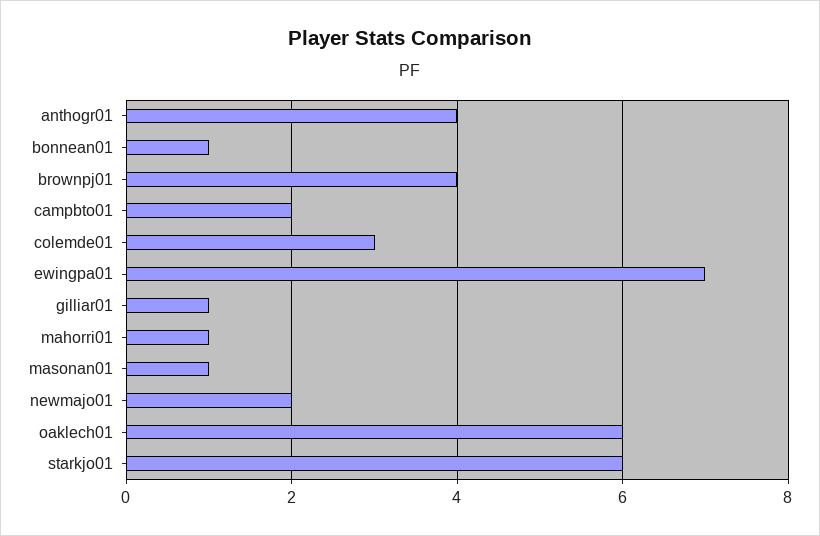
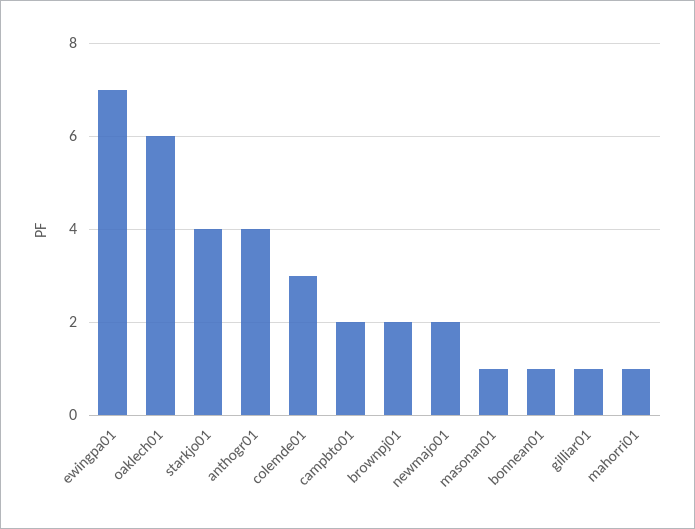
brownpj01: 4 -> 2
starkjo01: 6 -> 4

